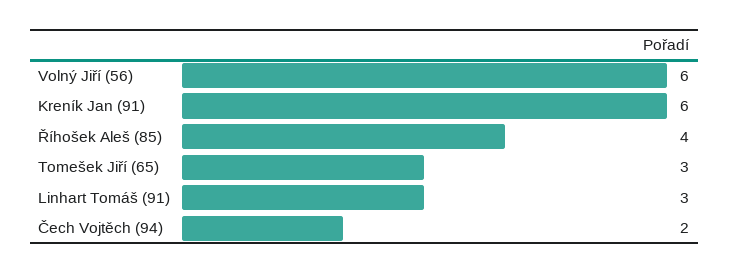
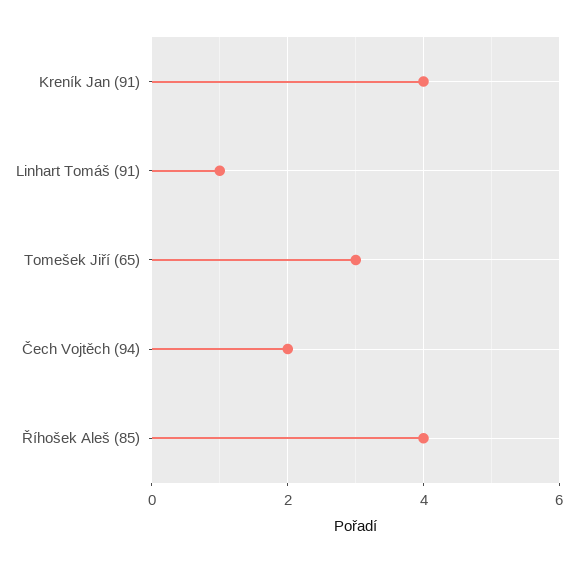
Volný Jiří (56): 6 -> none
Kreník Jan (91): 6 -> 4
Linhart Tomáš (91): 3 -> 1

